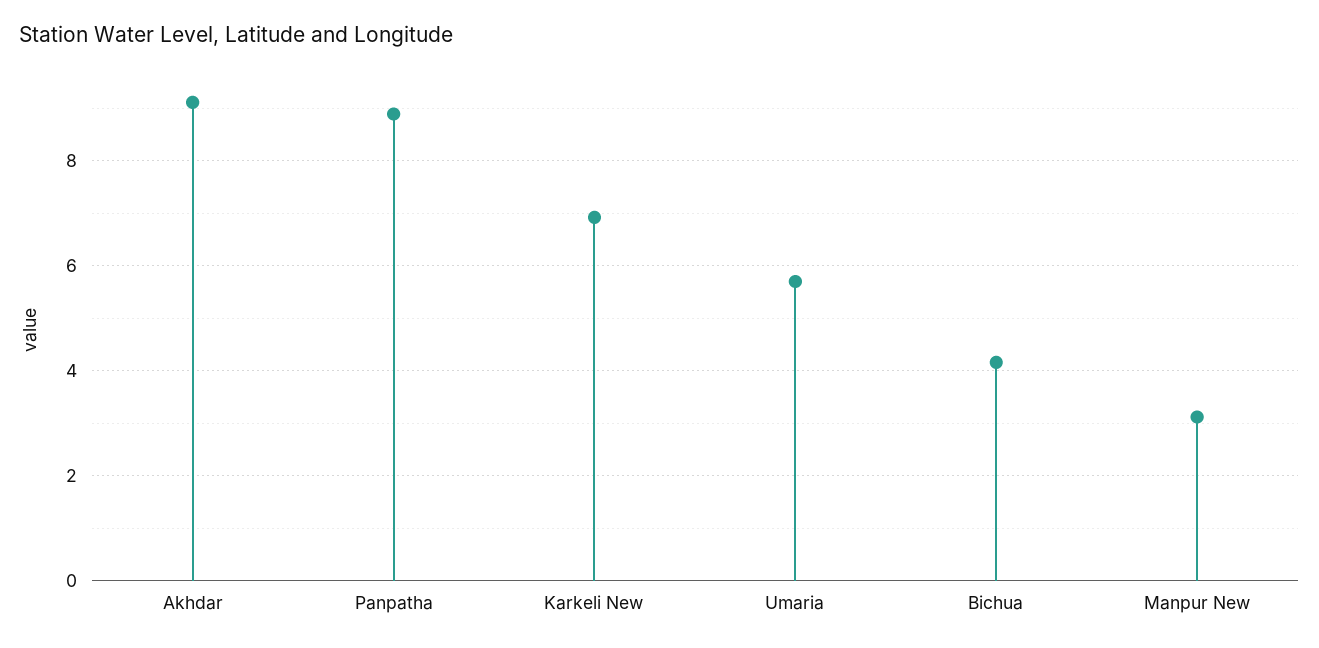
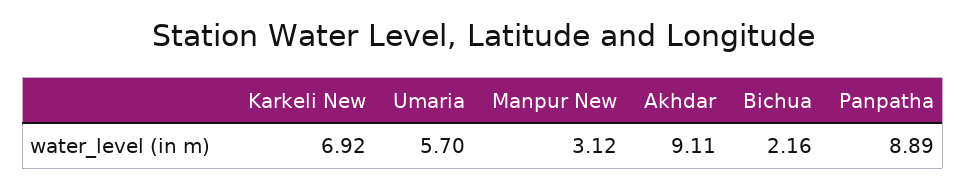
Bichua: 4.2 -> 2.16

